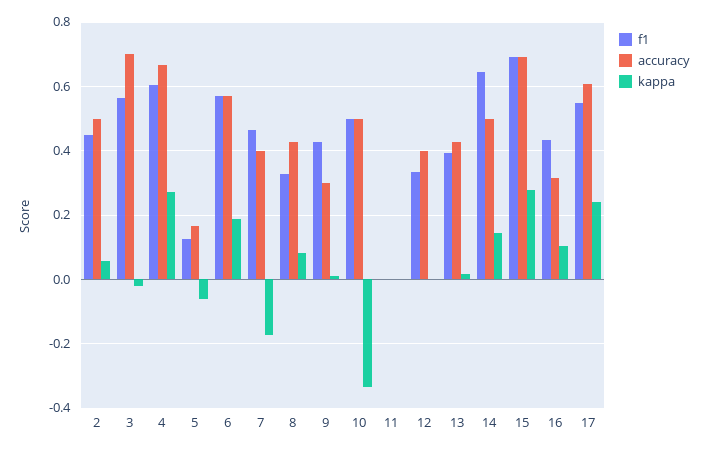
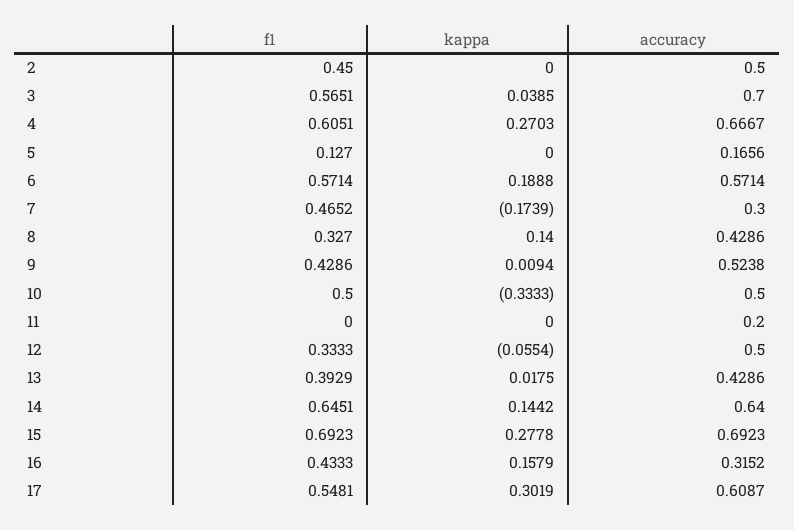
kappa, 2: 0.06 -> 0
kappa, 3: -0.02 -> 0.0385
kappa, 5: -0.06 -> 0
accuracy, 7: 0.4 -> 0.3
kappa, 8: 0.08 -> 0.14
accuracy, 9: 0.3 -> 0.5238
accuracy, 11: 0 -> 0.2
accuracy, 12: 0.4 -> 0.5
kappa, 12: 0 -> -0.0554
accuracy, 14: 0.5 -> 0.64
kappa, 16: 0.1 -> 0.1579
kappa, 17: 0.24 -> 0.3019

